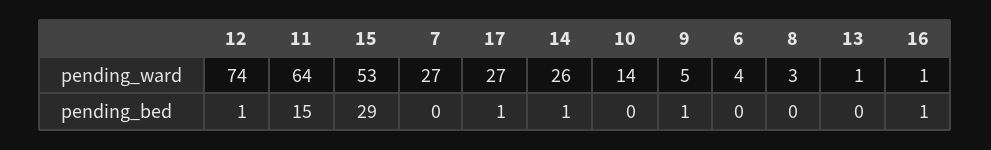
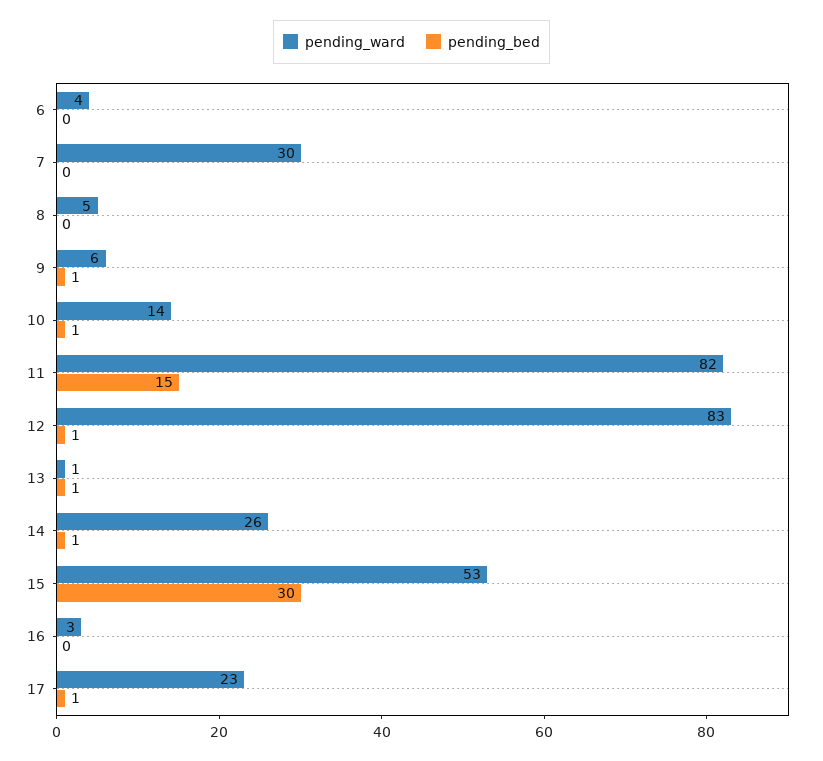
pending_ward, 12: 74 -> 83
pending_ward, 11: 64 -> 82
pending_ward, 7: 27 -> 30
pending_ward, 17: 27 -> 23
pending_ward, 9: 5 -> 6
pending_ward, 8: 3 -> 5
pending_ward, 16: 1 -> 3
pending_bed, 15: 29 -> 30
pending_bed, 10: 0 -> 1
pending_bed, 13: 0 -> 1
pending_bed, 16: 1 -> 0

